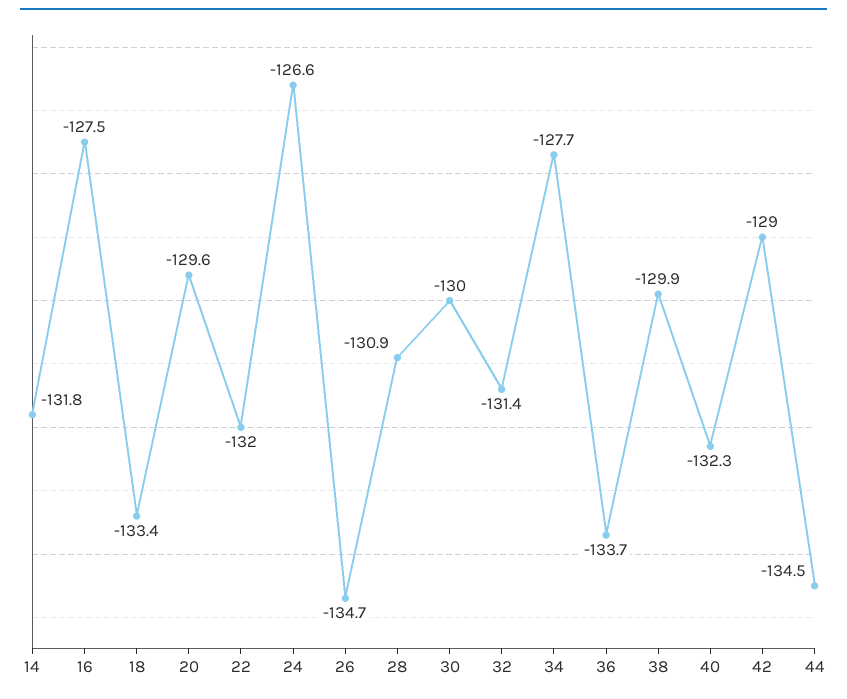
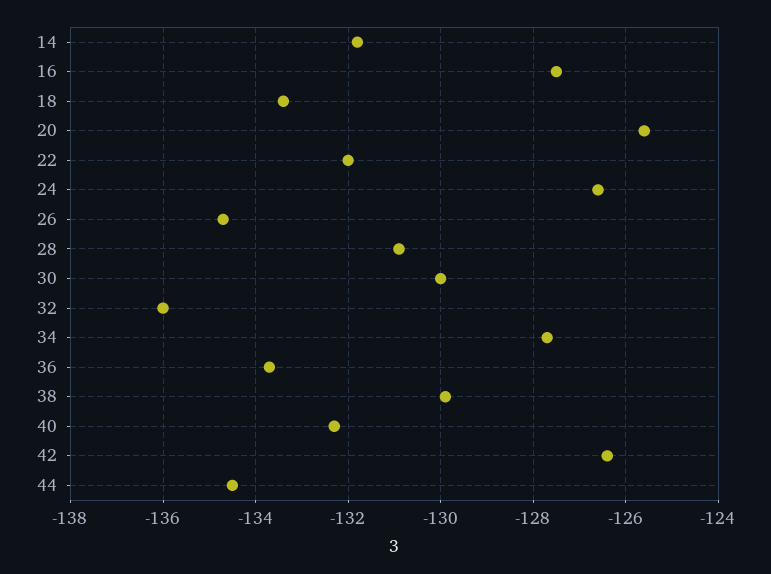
20: -129.6 -> -125.5
32: -131.4 -> -136
42: -129 -> -126.5

